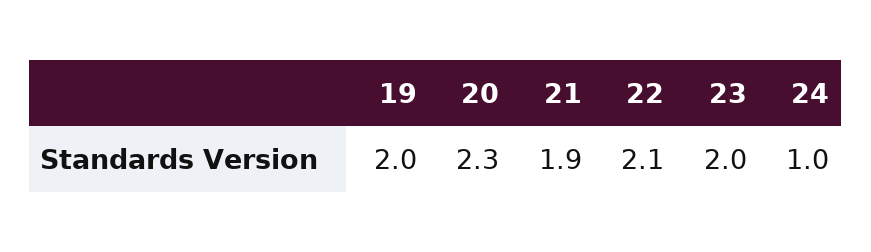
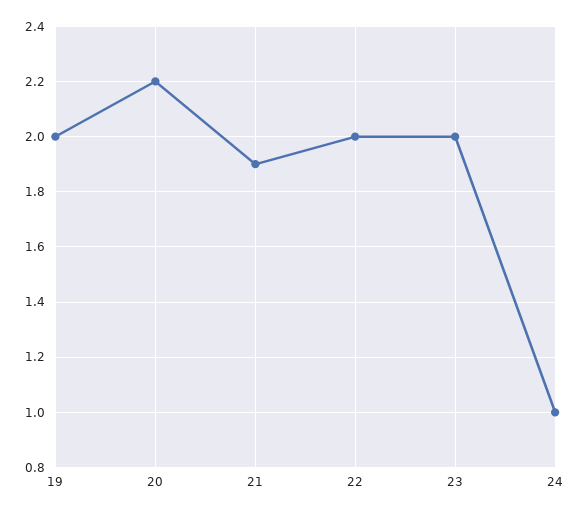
20: 2.3 -> 2.2
22: 2.1 -> 2

